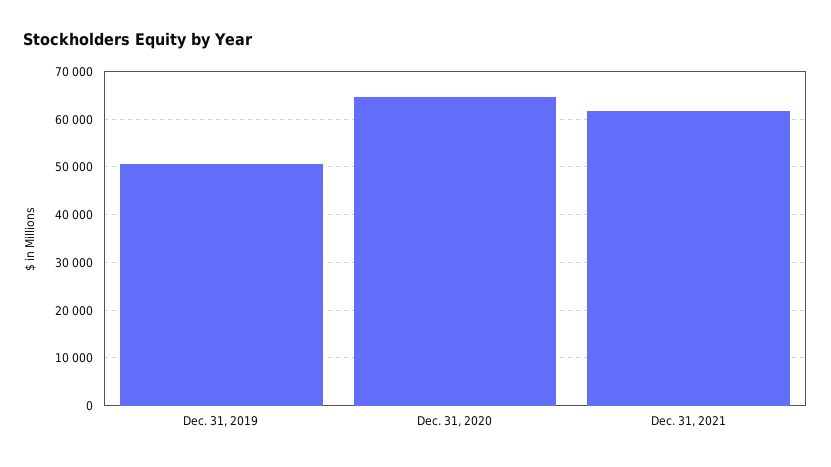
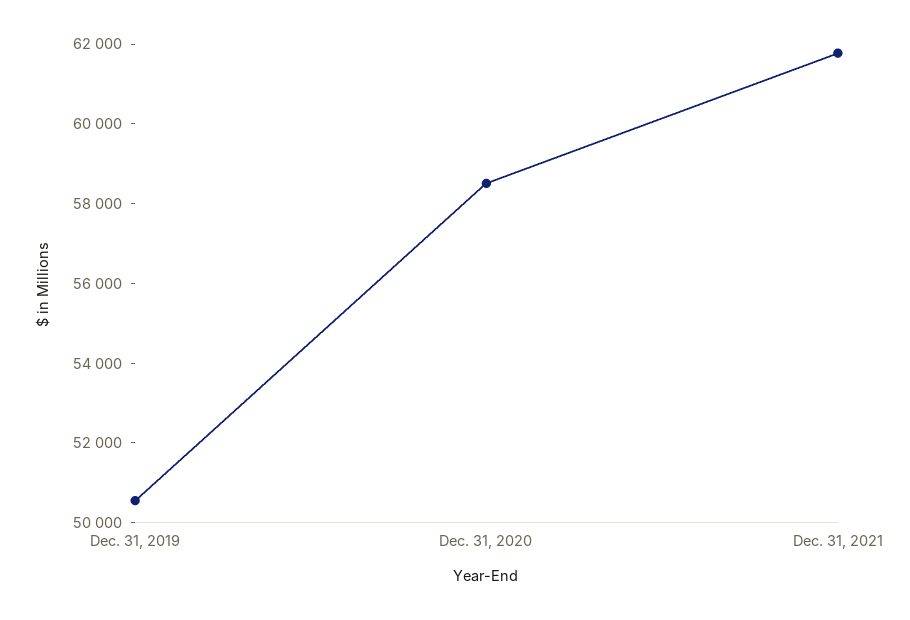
Dec. 31, 2020: 64000 -> 58500

